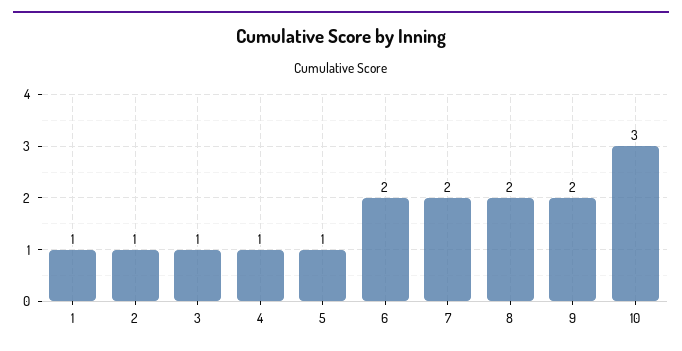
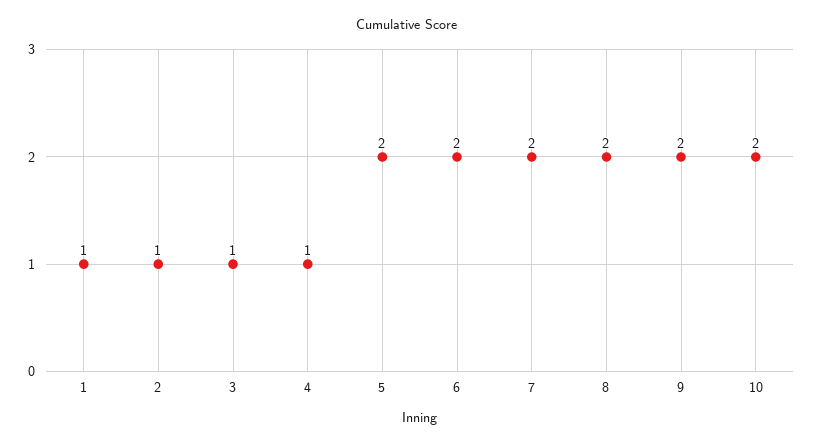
5: 1 -> 2
10: 3 -> 2

